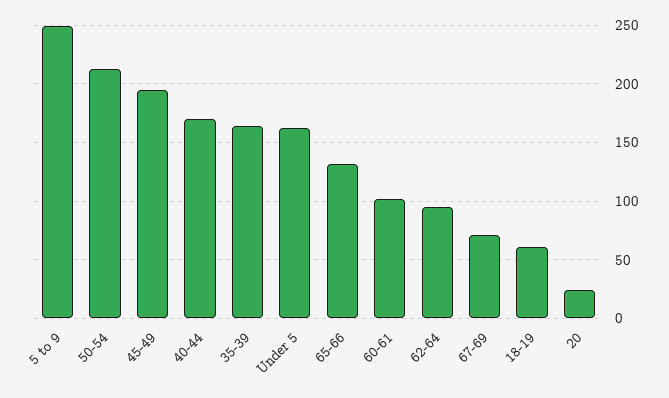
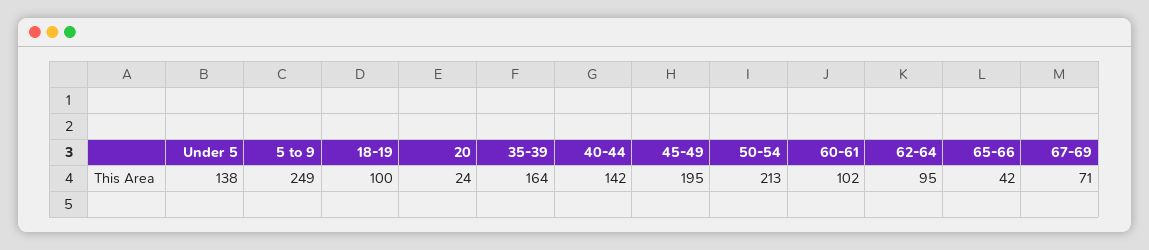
40-44: 170 -> 142
Under 5: 160 -> 138
65-66: 130 -> 42
18-19: 60 -> 100

